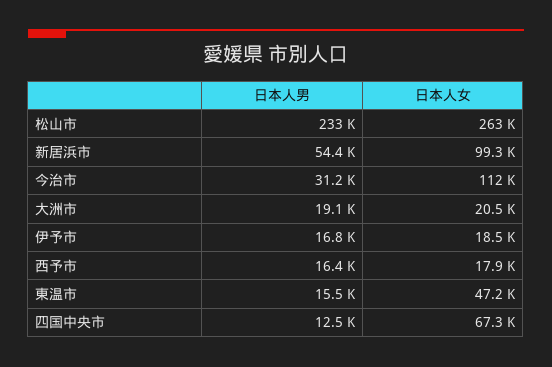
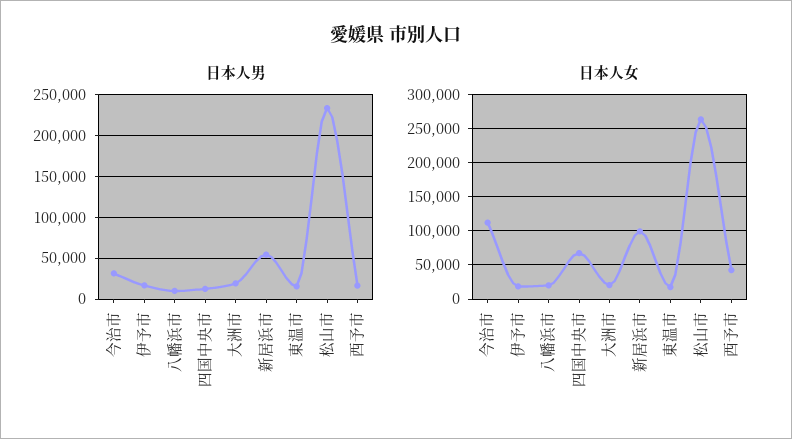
日本人女, 西予市: 17900 -> 40000
日本人女, 東温市: 47200 -> 20000
日本人男, 八幡浜市: none -> 10000
日本人女, 八幡浜市: none -> 20000

